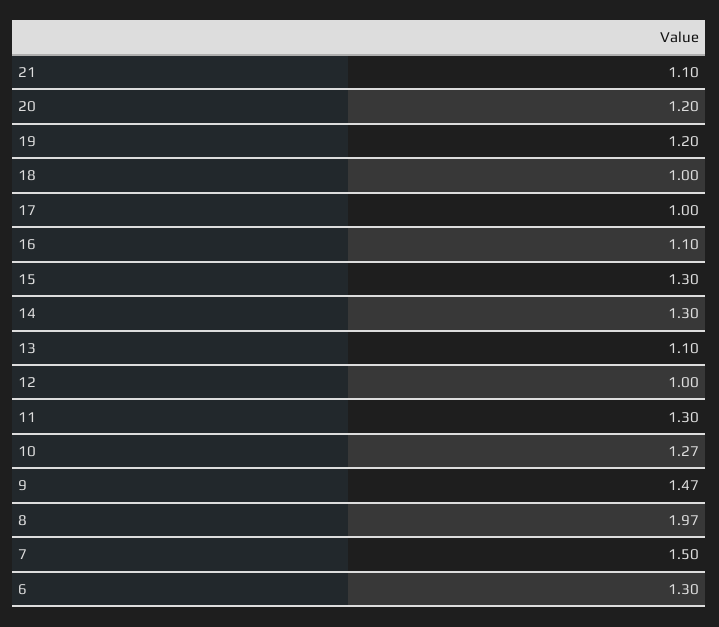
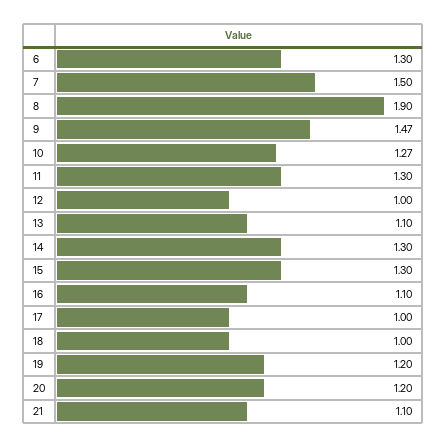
8: 1.97 -> 1.9

